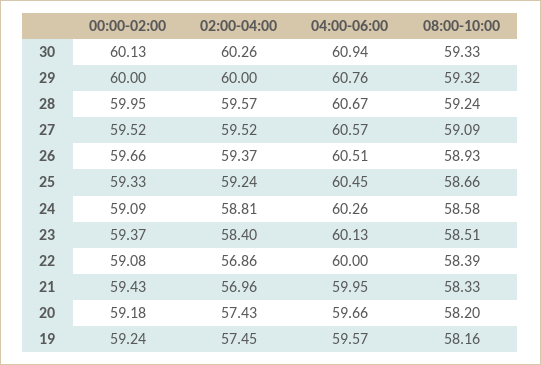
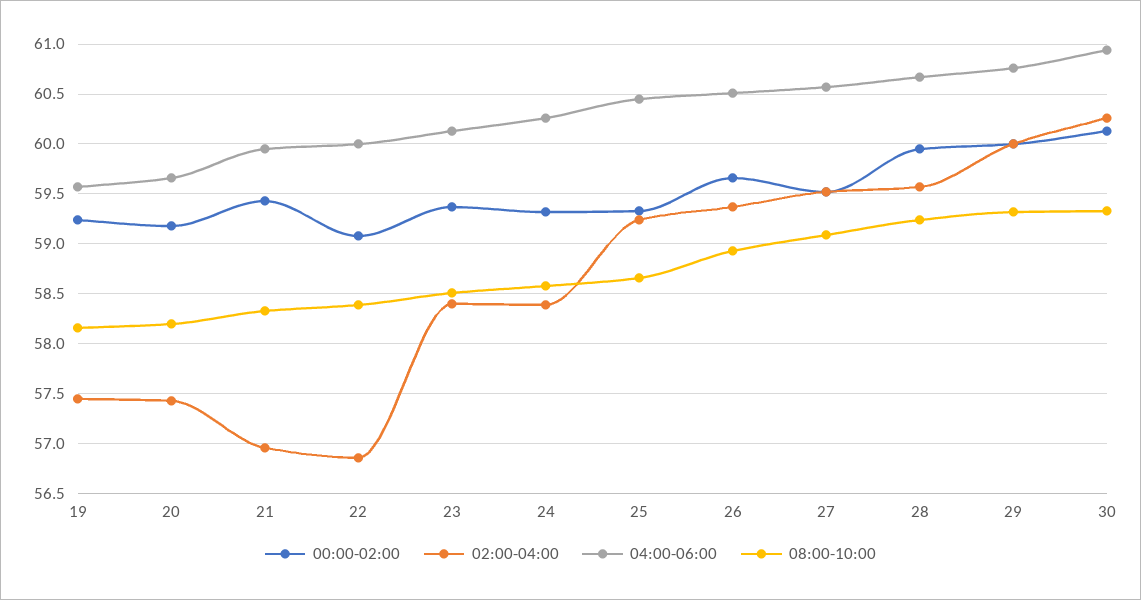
00:00-02:00, 24: 59.09 -> 59.3
02:00-04:00, 24: 58.81 -> 58.4

